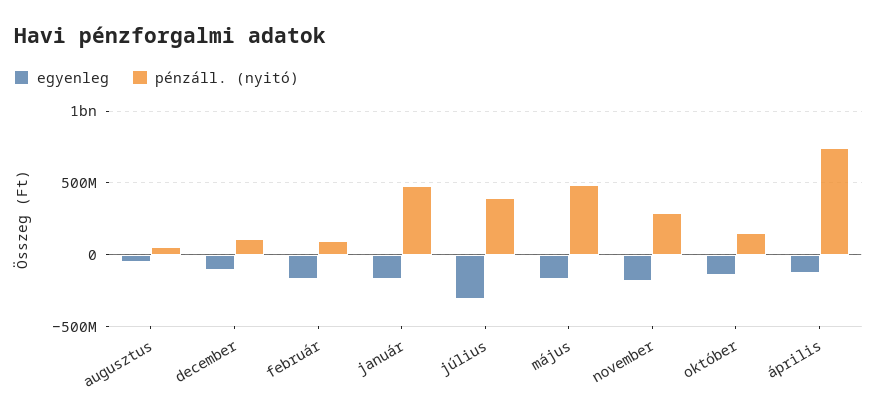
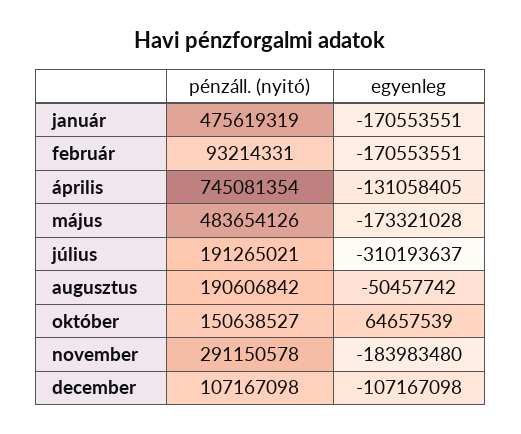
pénzáll. (nyitó), augusztus: 50000000 -> 190606842
pénzáll. (nyitó), július: 400000000 -> 191265021
egyenleg, október: -150000000 -> 64657539

